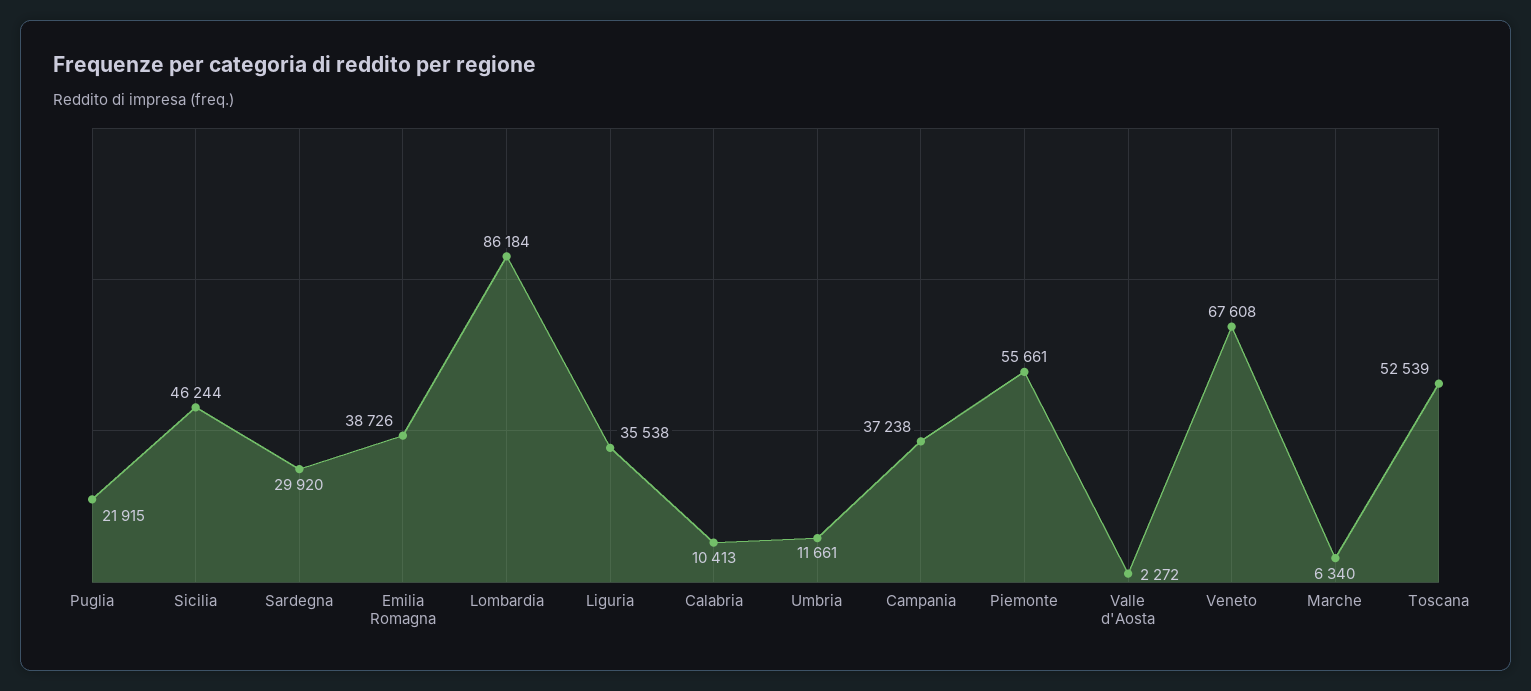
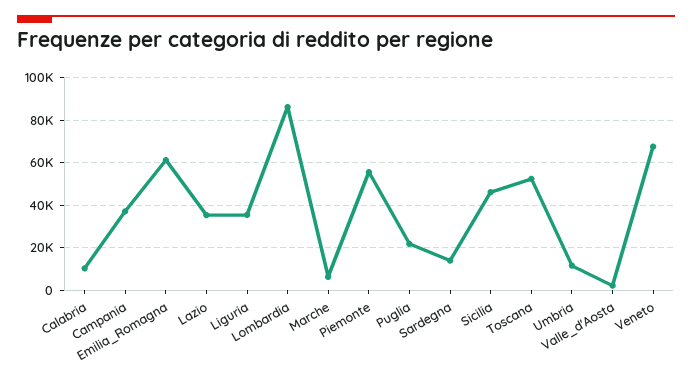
Sardegna: 29920 -> 15000
Emilia Romagna: 38726 -> 60000
Lazio: none -> 35000

